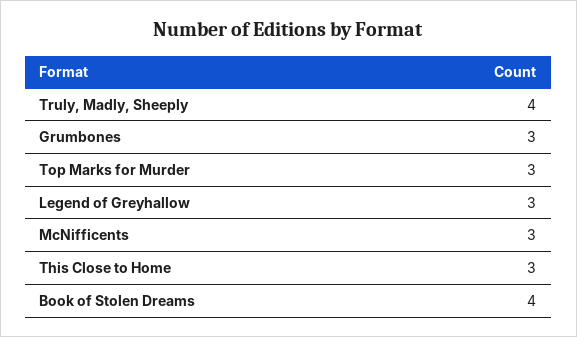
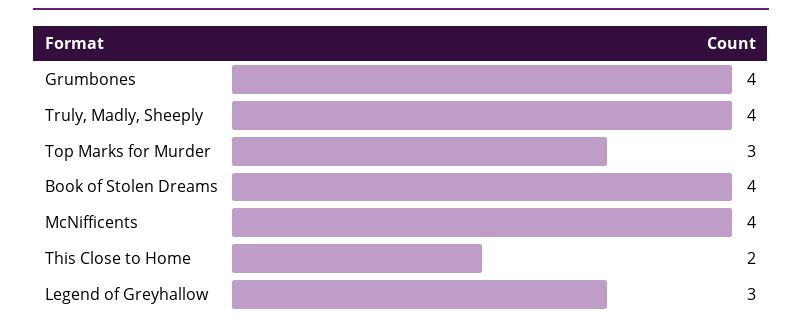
Grumbones: 3 -> 4
McNifficents: 3 -> 4
This Close to Home: 3 -> 2

